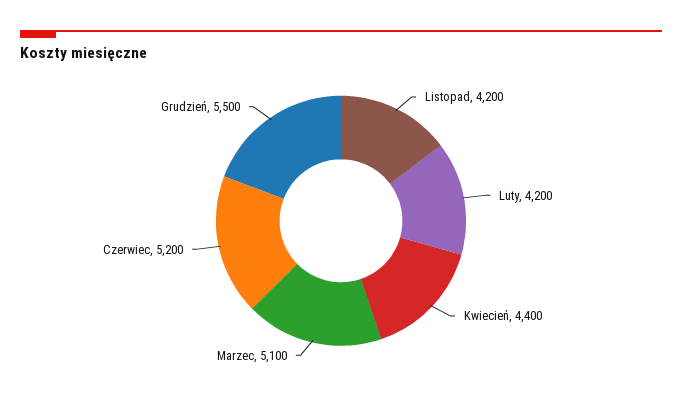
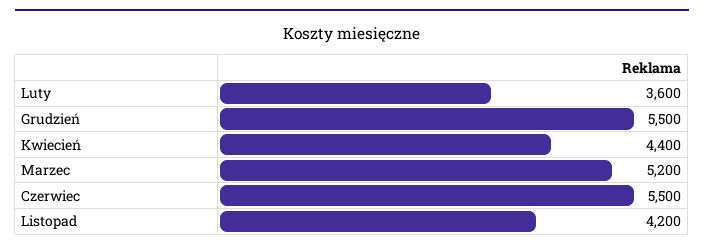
Luty: 4200 -> 3600
Marzec: 5100 -> 5200
Czerwiec: 5200 -> 5500

